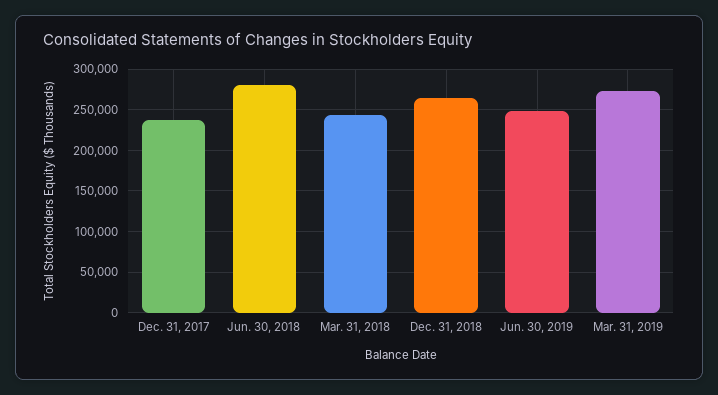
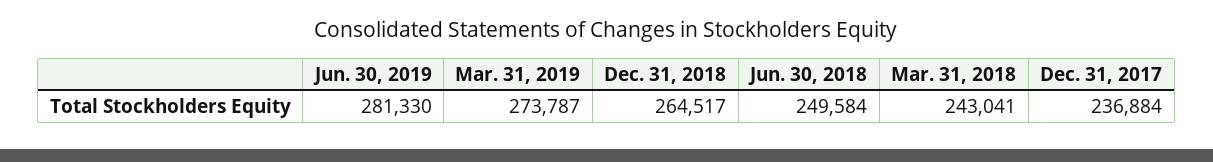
Jun. 30, 2018: 280000 -> 249584
Jun. 30, 2019: 250000 -> 281330

